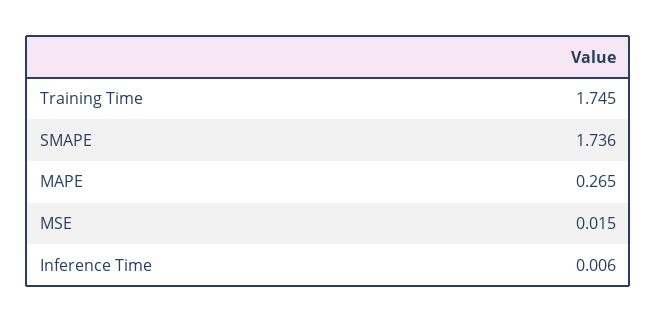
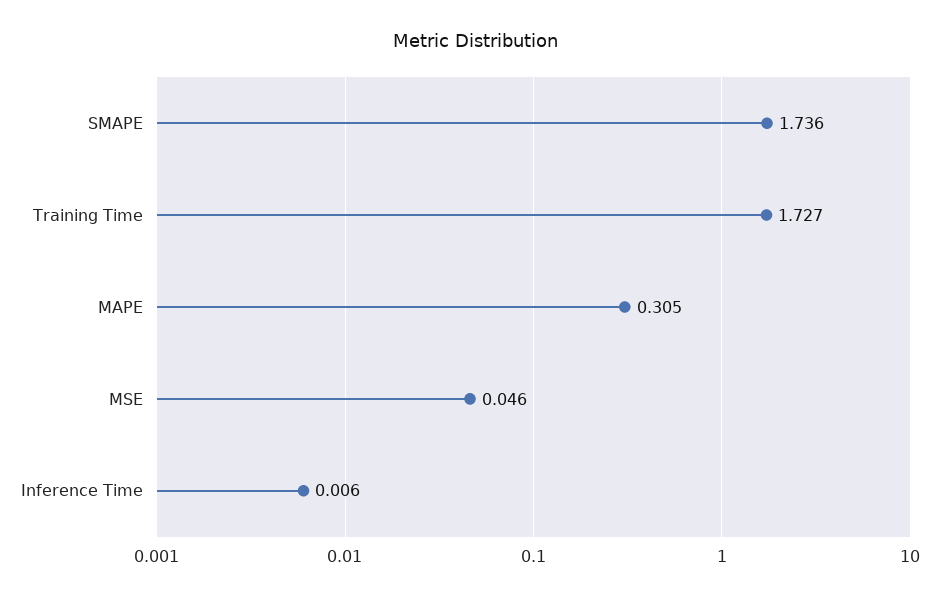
Training Time: 1.745 -> 1.727
MAPE: 0.265 -> 0.305
MSE: 0.015 -> 0.046

